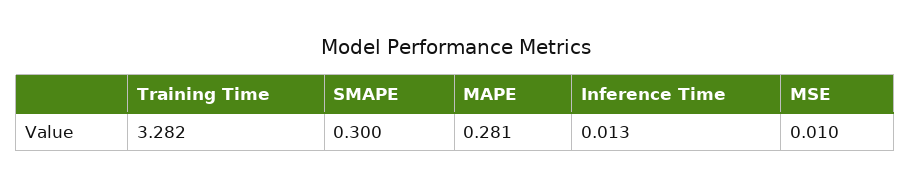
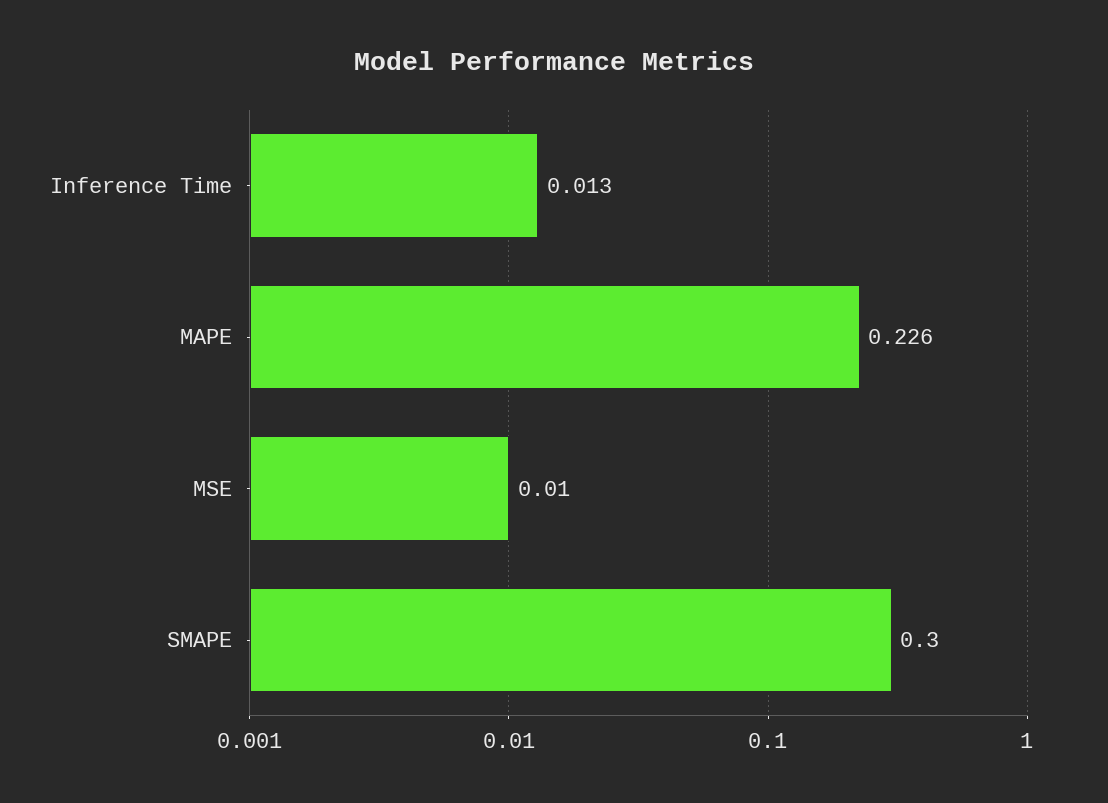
Training Time: 3.282 -> none
MAPE: 0.281 -> 0.226

